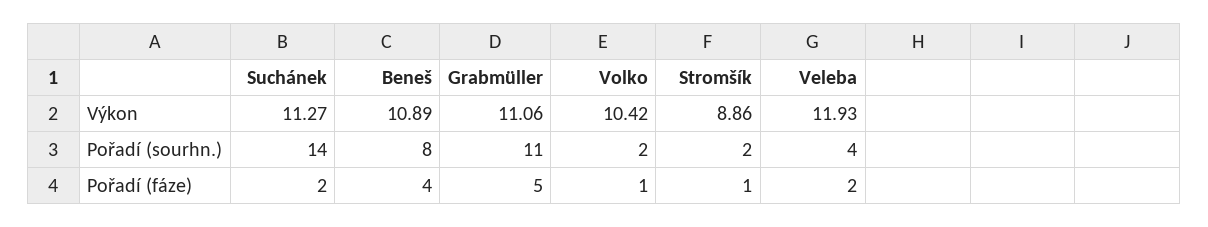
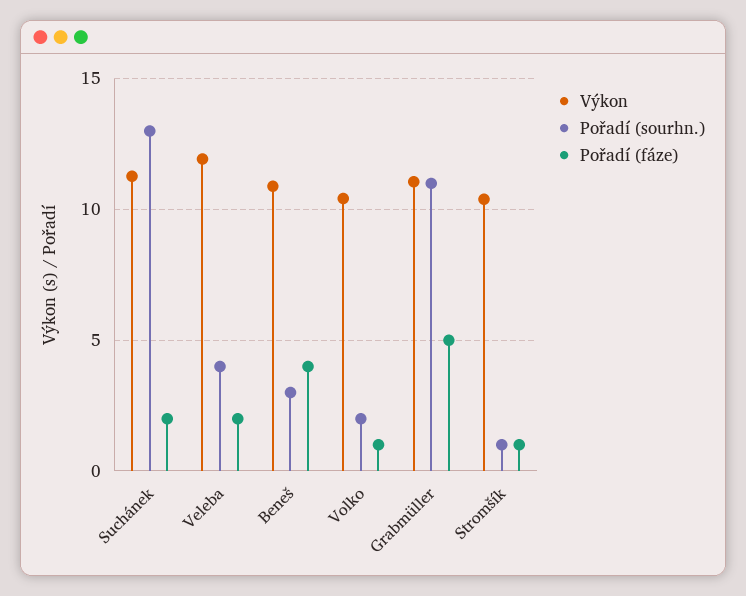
Výkon, Stromšík: 8.86 -> 10.5
Pořadí (sourhn.), Suchánek: 14 -> 13
Pořadí (sourhn.), Beneš: 8 -> 3
Pořadí (sourhn.), Stromšík: 2 -> 1

